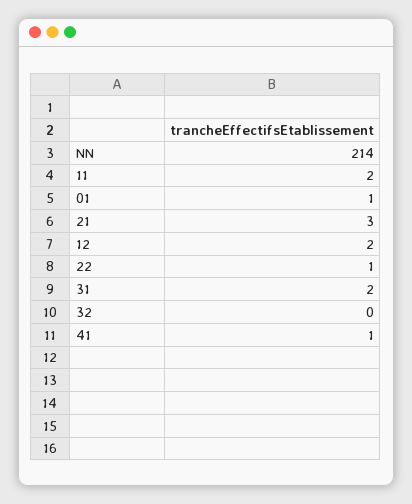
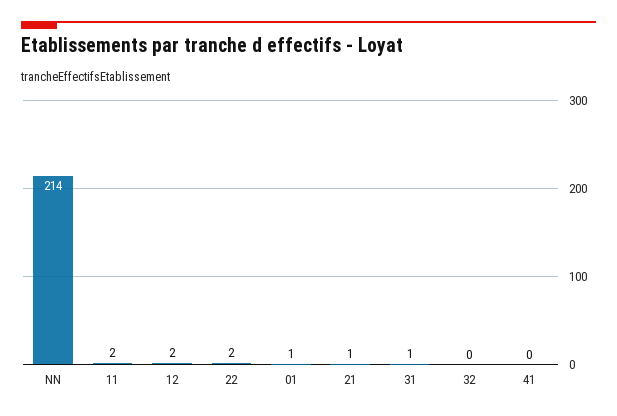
21: 3 -> 1
22: 1 -> 2
31: 2 -> 1
41: 1 -> 0

